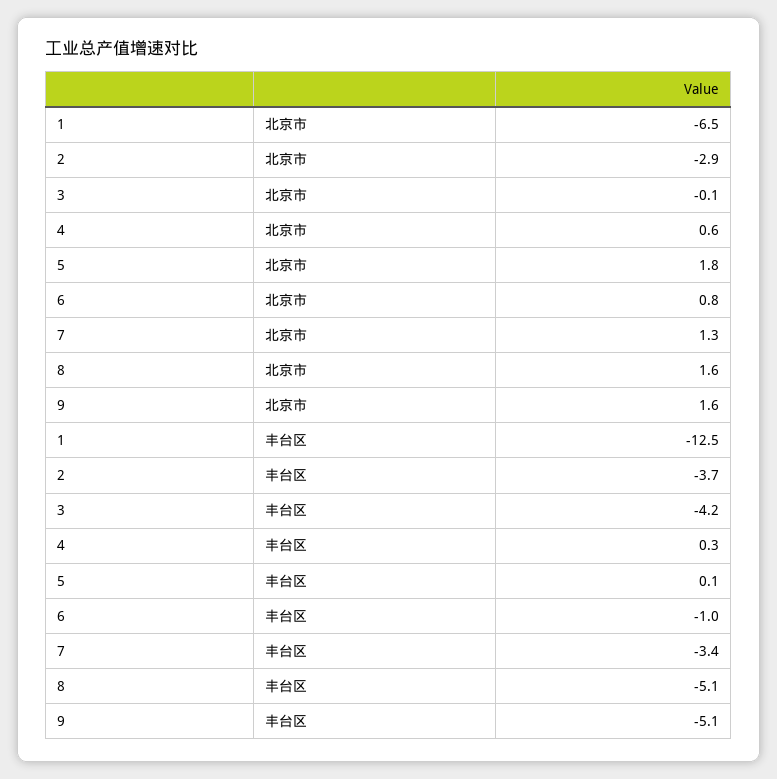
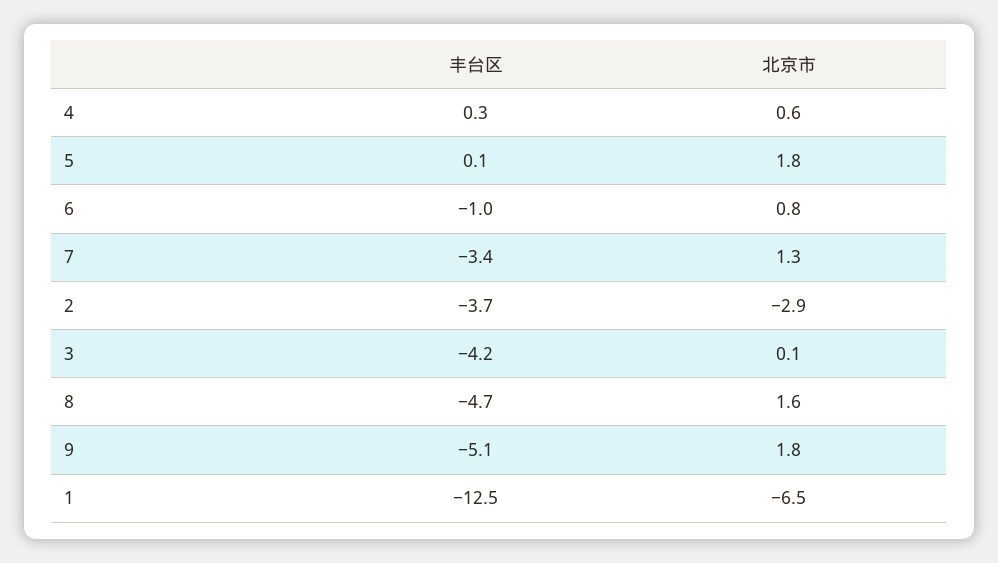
3, 北京市: -0.1 -> 0.1
9, 北京市: 1.6 -> 1.8
8, 丰台区: -5.1 -> -4.7

